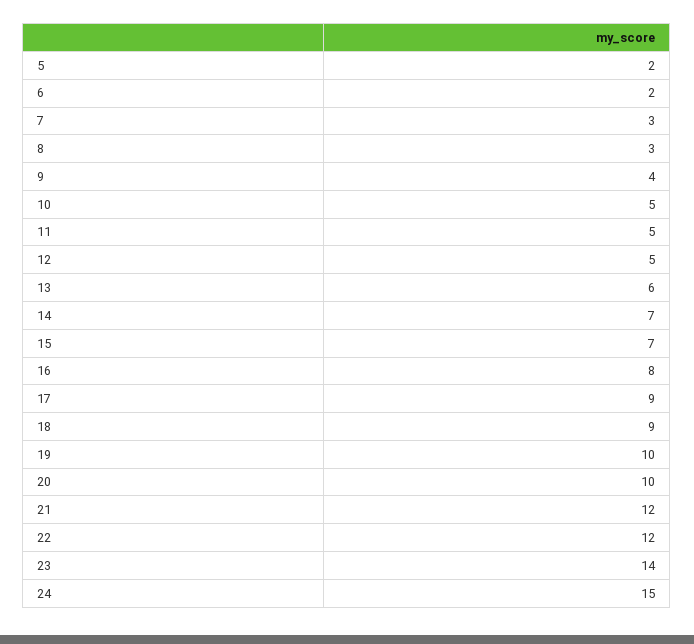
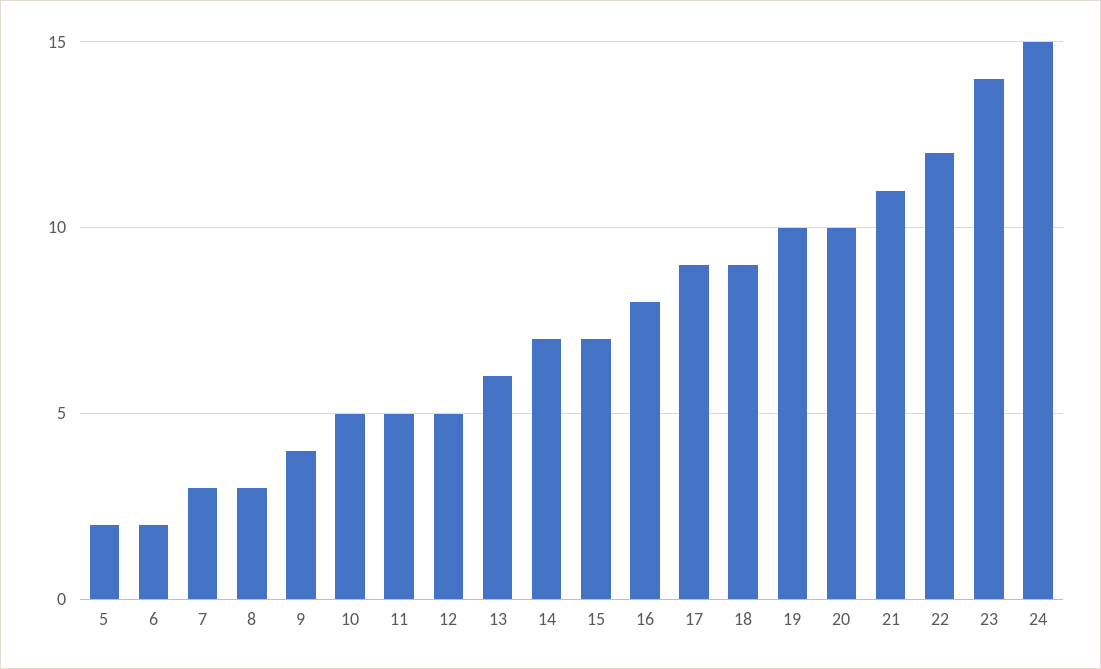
21: 12 -> 11

